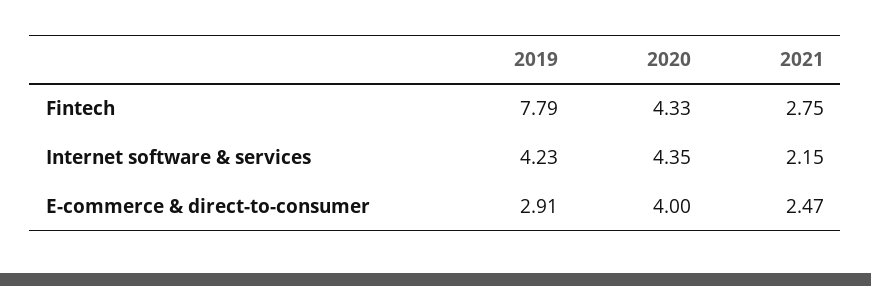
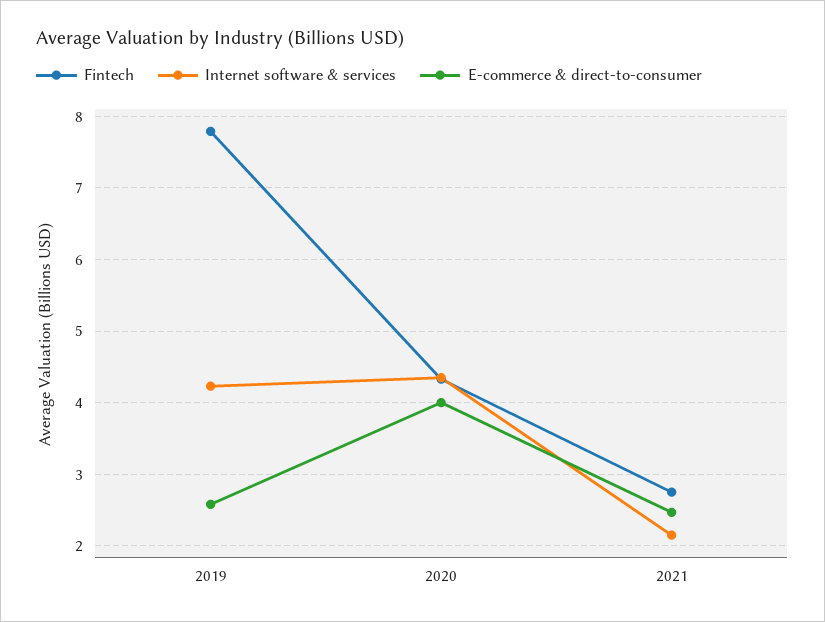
E-commerce & direct-to-consumer, 2019: 2.91 -> 2.6

